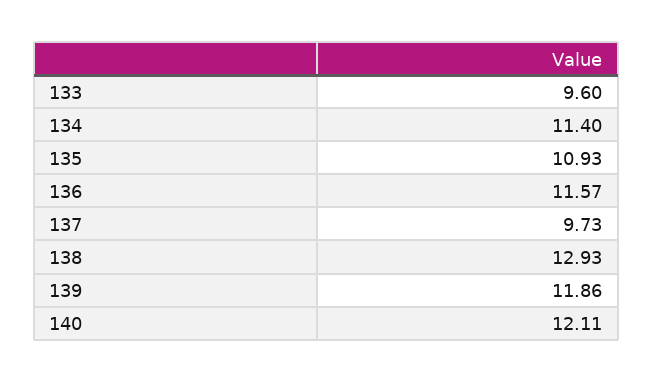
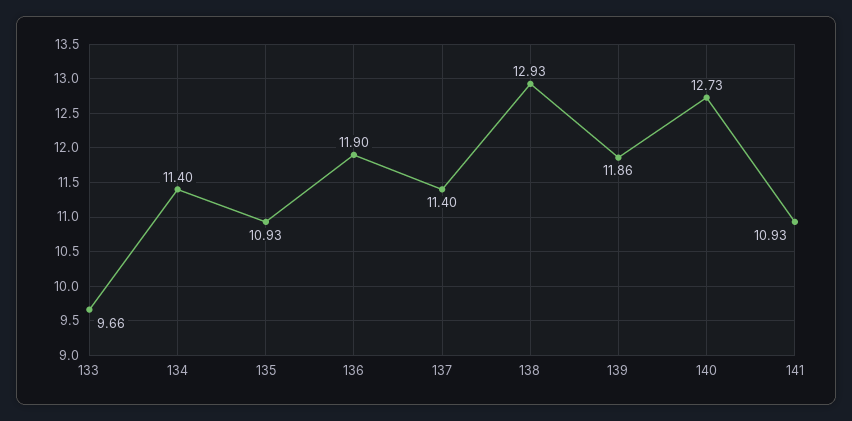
133: 9.6 -> 9.66
136: 11.57 -> 11.9
137: 9.73 -> 11.4
140: 12.11 -> 12.73
141: none -> 10.93

